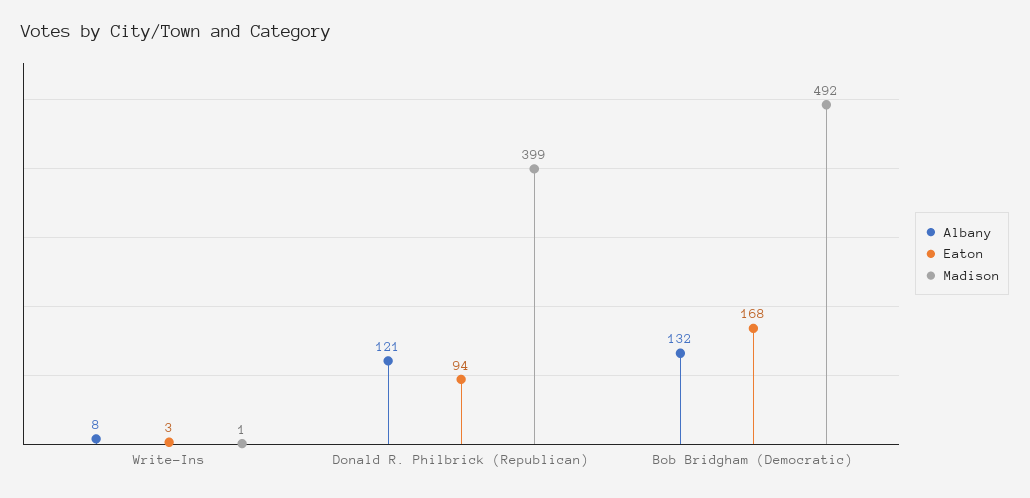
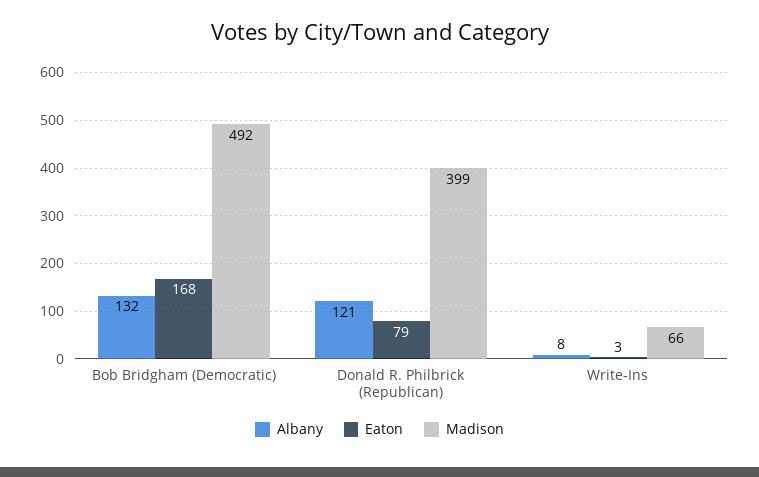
Madison, Write-Ins: 1 -> 66
Eaton, Donald R. Philbrick (Republican): 94 -> 79

